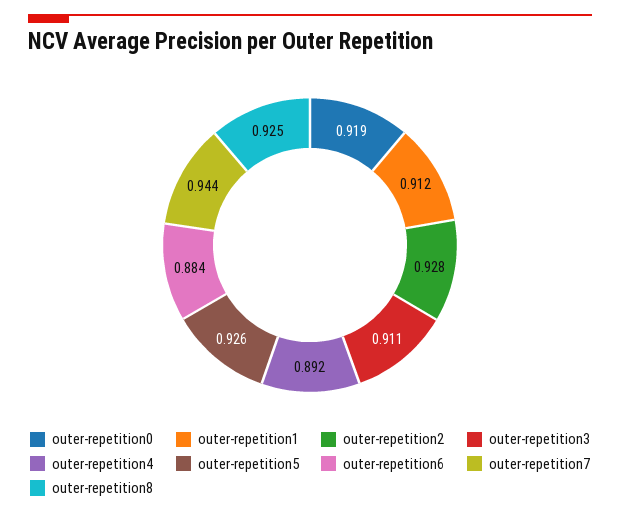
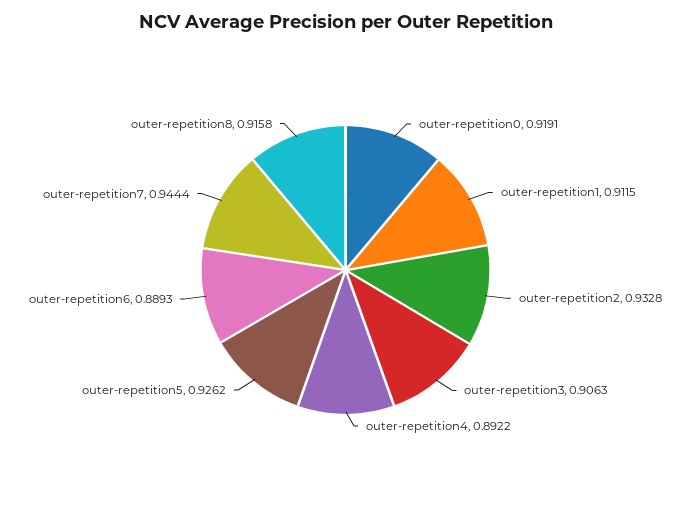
outer-repetition2: 0.928 -> 0.9328
outer-repetition3: 0.911 -> 0.9063
outer-repetition6: 0.884 -> 0.8893
outer-repetition8: 0.925 -> 0.9158

